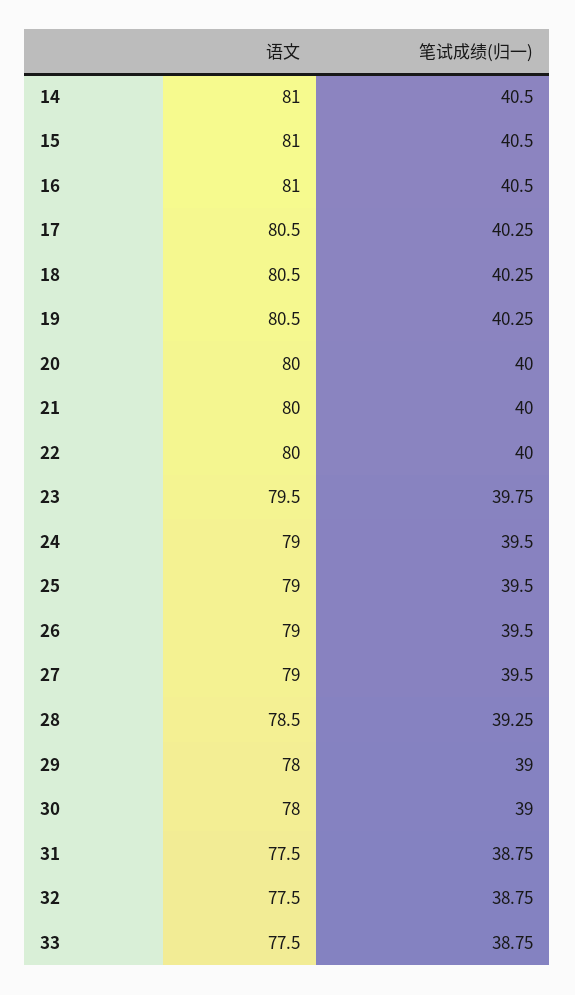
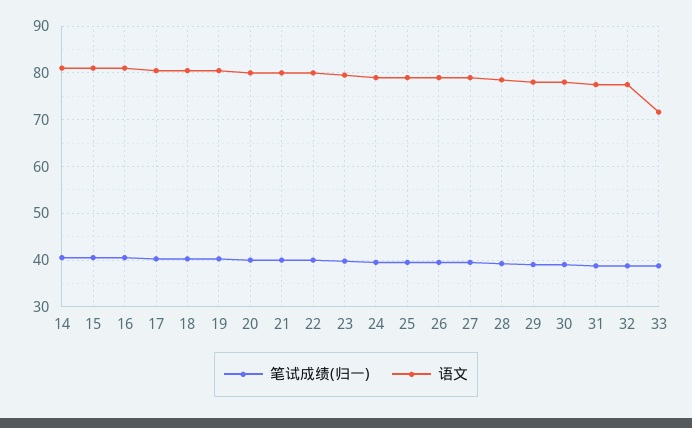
语文, 33: 77.5 -> 72

